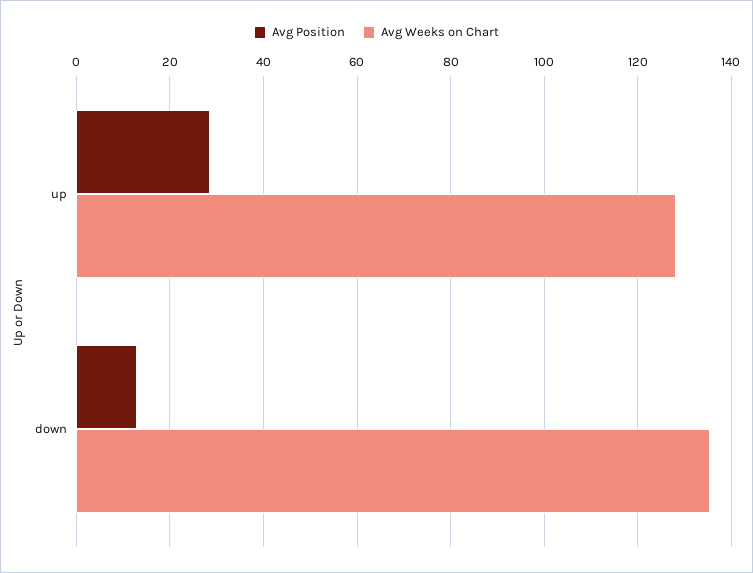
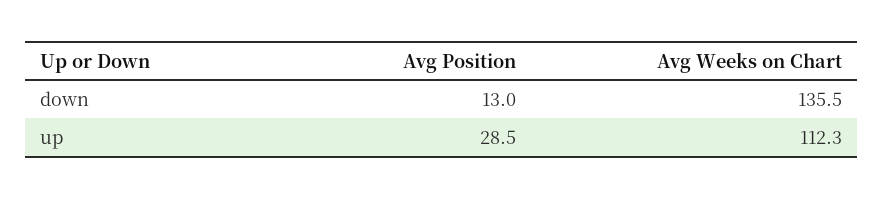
Avg Weeks on Chart, up: 128 -> 112.3

